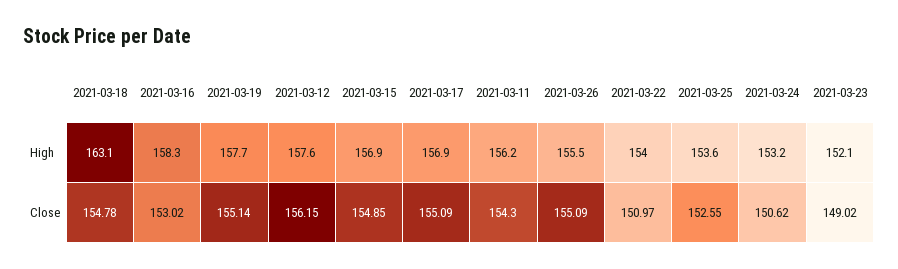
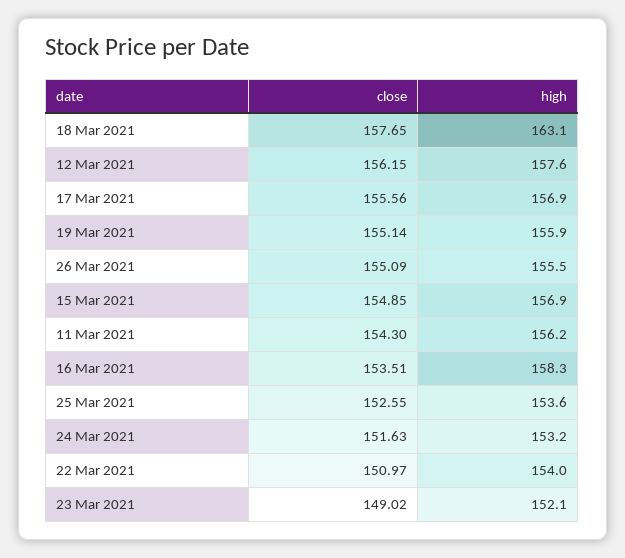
2021-03-19, High: 157.7 -> 155.9
2021-03-18, Close: 154.78 -> 157.65
2021-03-16, Close: 153.02 -> 153.51
2021-03-17, Close: 155.09 -> 155.56
2021-03-24, Close: 150.62 -> 151.63

